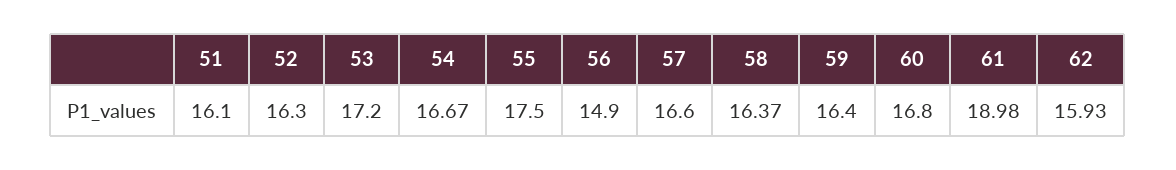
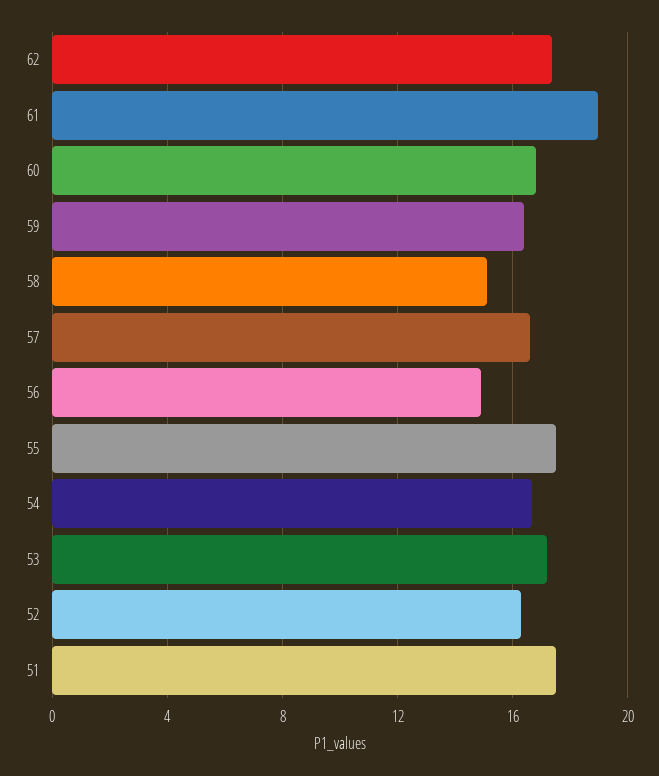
51: 16.1 -> 17.5
58: 16.37 -> 15
62: 15.93 -> 17.5

